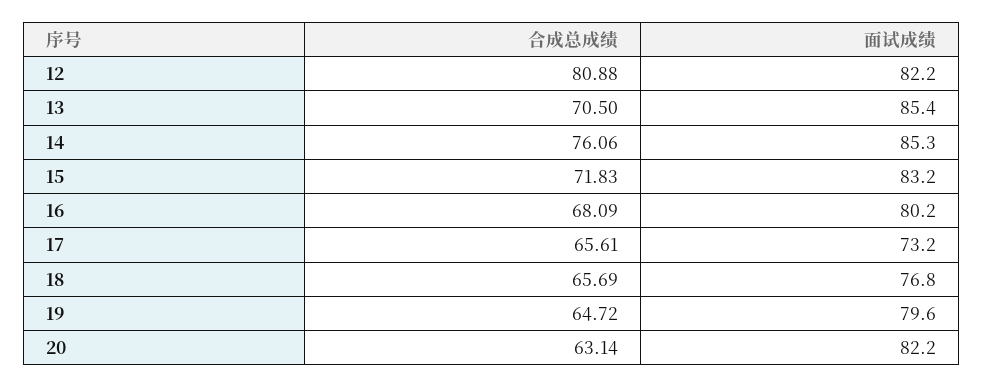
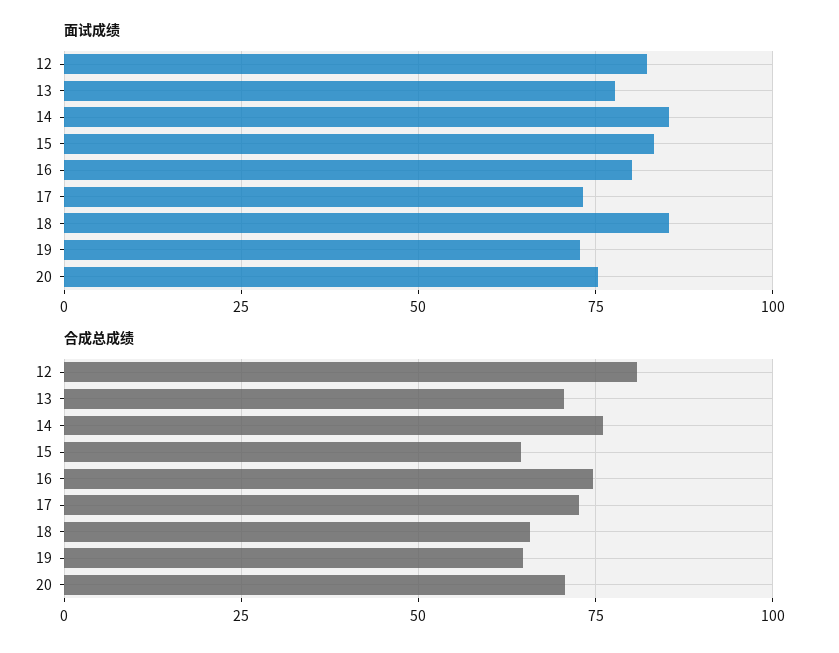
面试成绩, 13: 85.4 -> 77.5
合成总成绩, 15: 71.83 -> 65
合成总成绩, 16: 68.09 -> 75
合成总成绩, 17: 65.61 -> 72.5
面试成绩, 18: 76.8 -> 85
面试成绩, 19: 79.6 -> 72.5
合成总成绩, 20: 63.14 -> 70
面试成绩, 20: 82.2 -> 75

